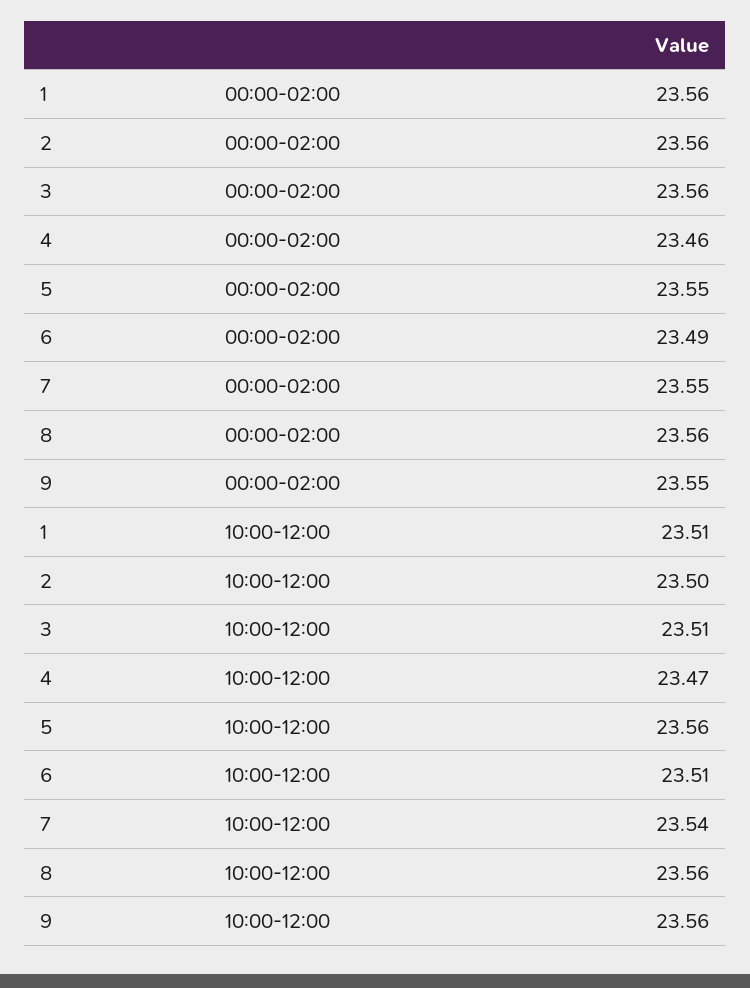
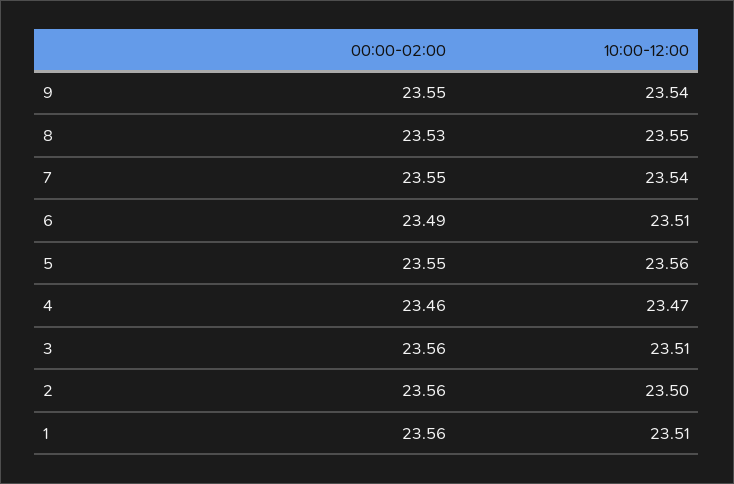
8, 00:00-02:00: 23.56 -> 23.53
8, 10:00-12:00: 23.56 -> 23.55
9, 10:00-12:00: 23.56 -> 23.54

